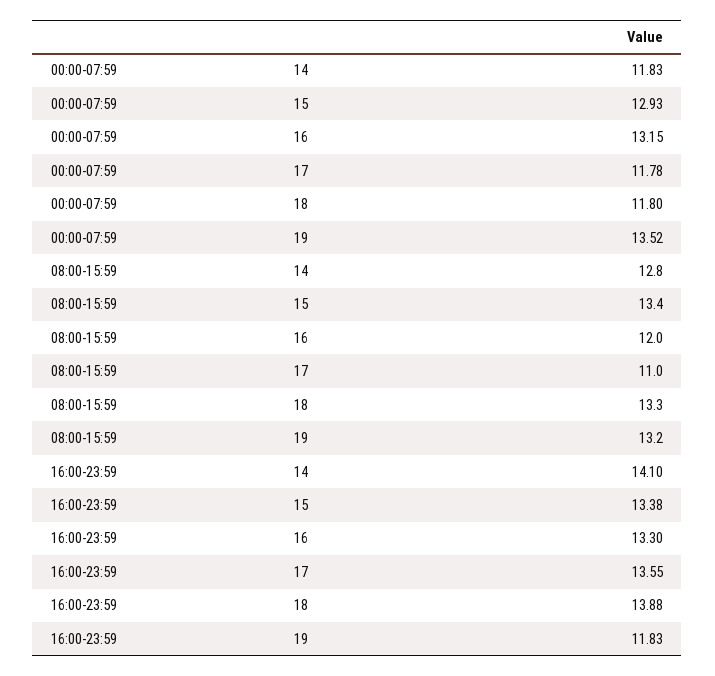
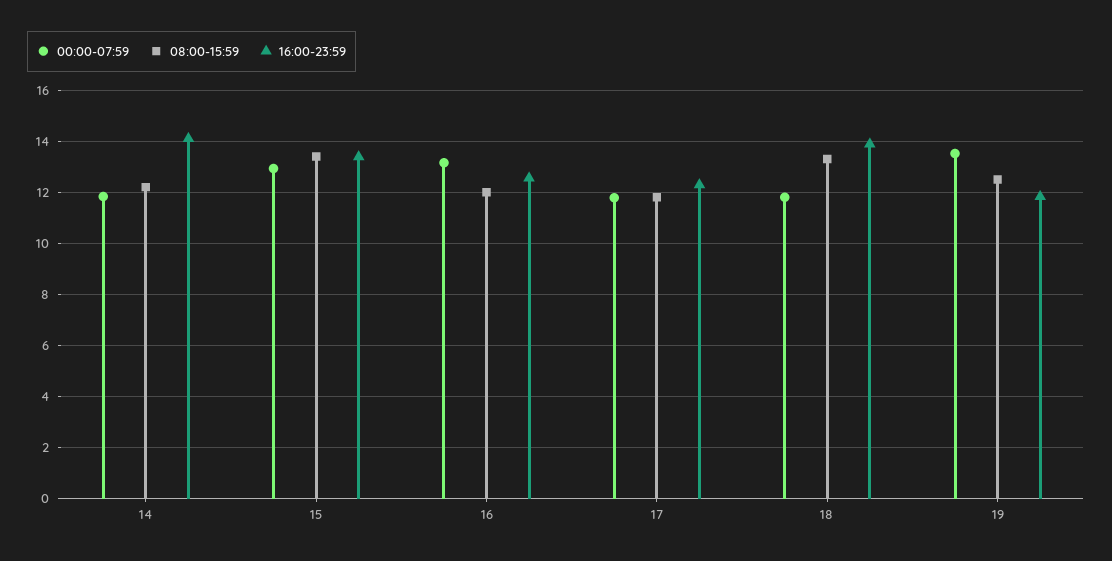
08:00-15:59, 14: 12.8 -> 12.25
08:00-15:59, 17: 11 -> 11.75
08:00-15:59, 19: 13.2 -> 12.5
16:00-23:59, 16: 13.3 -> 12.5
16:00-23:59, 17: 13.55 -> 12.25

